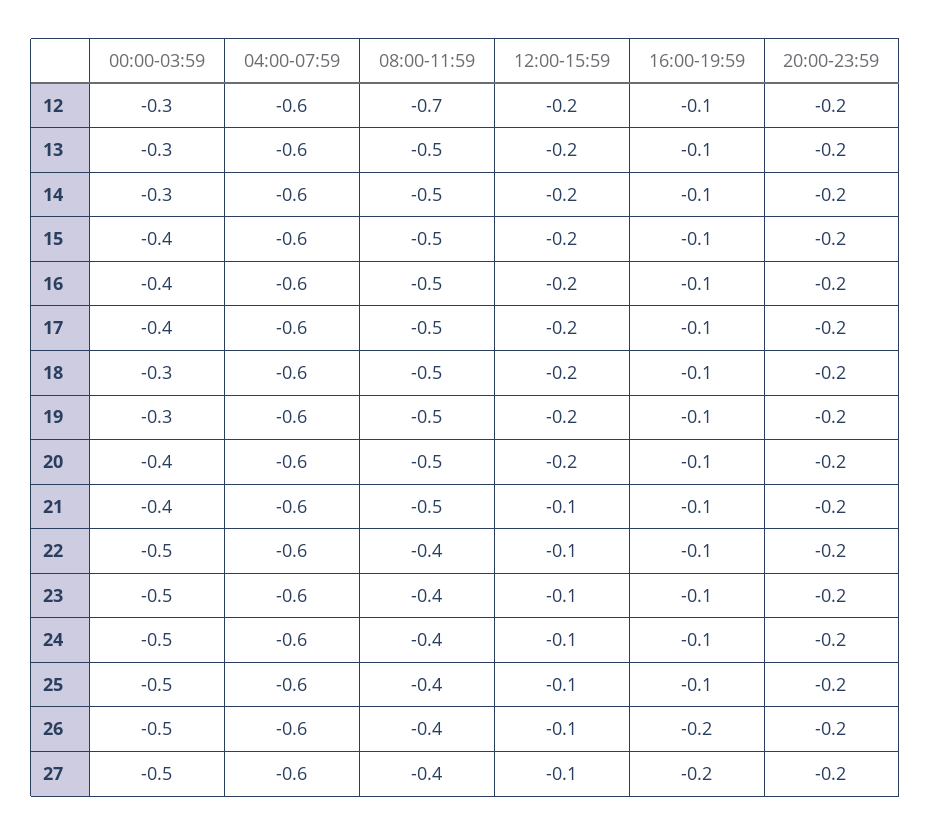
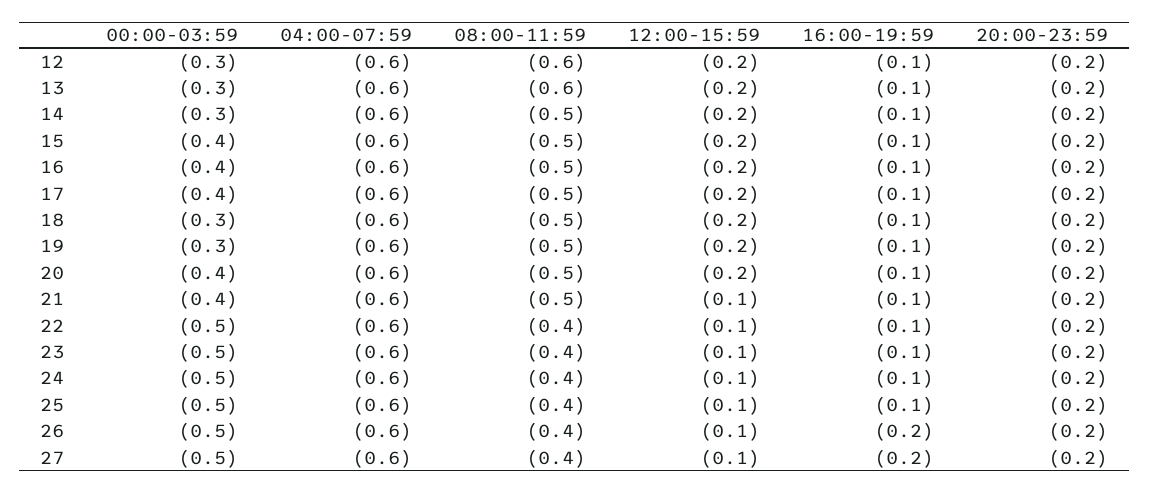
08:00-11:59, 12: -0.7 -> -0.6
08:00-11:59, 13: -0.5 -> -0.6

